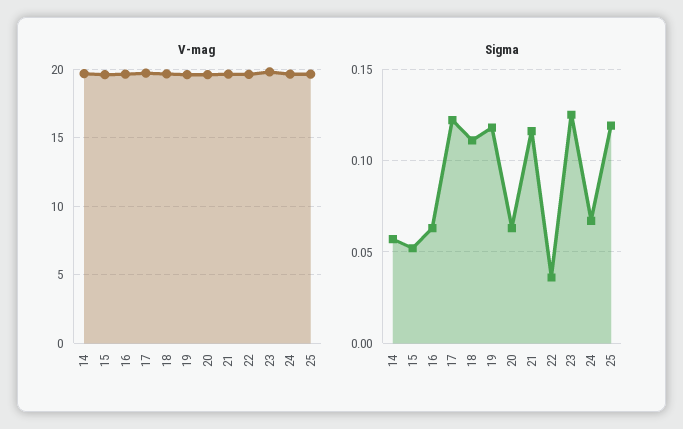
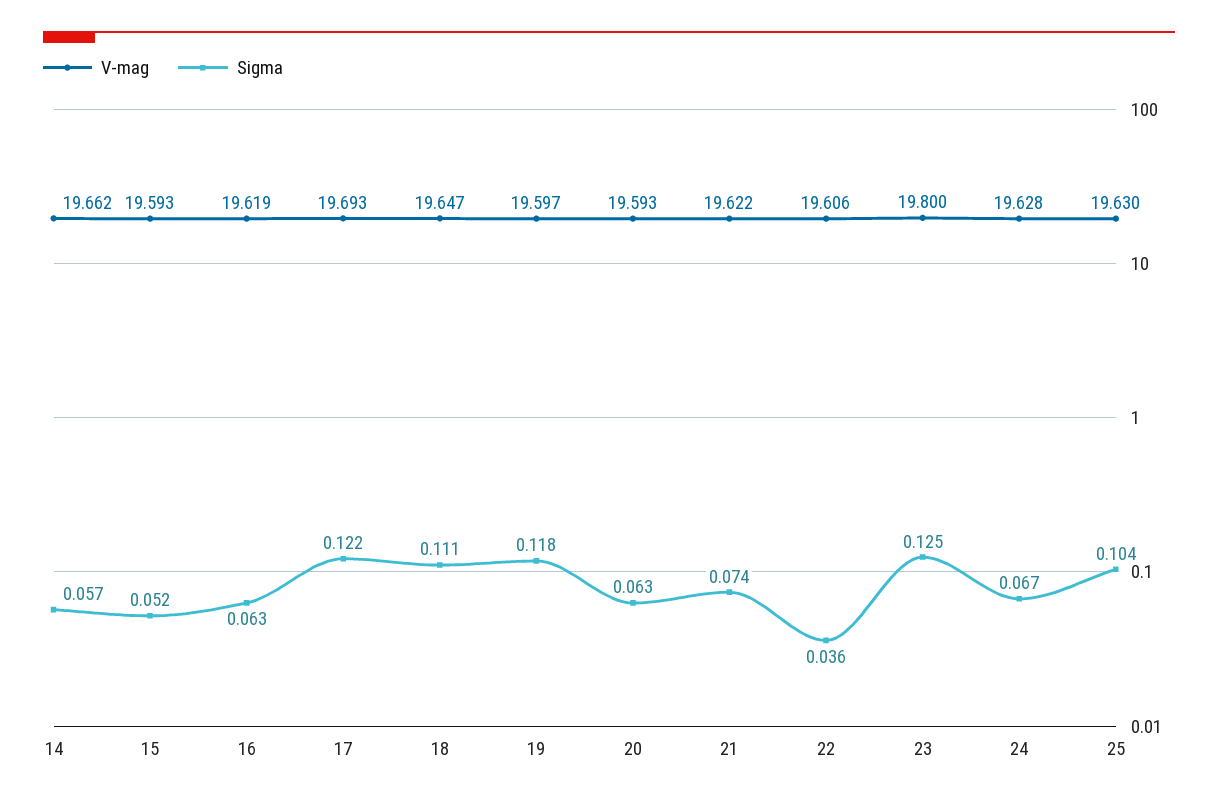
Sigma, 21: 0.115 -> 0.074
Sigma, 25: 0.12 -> 0.104

